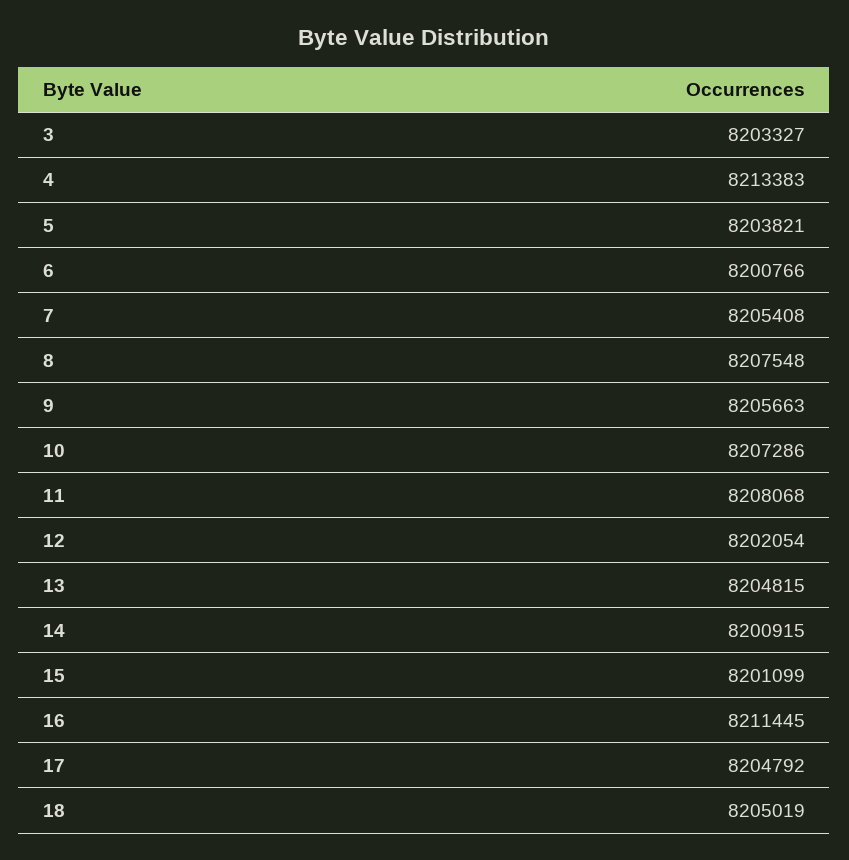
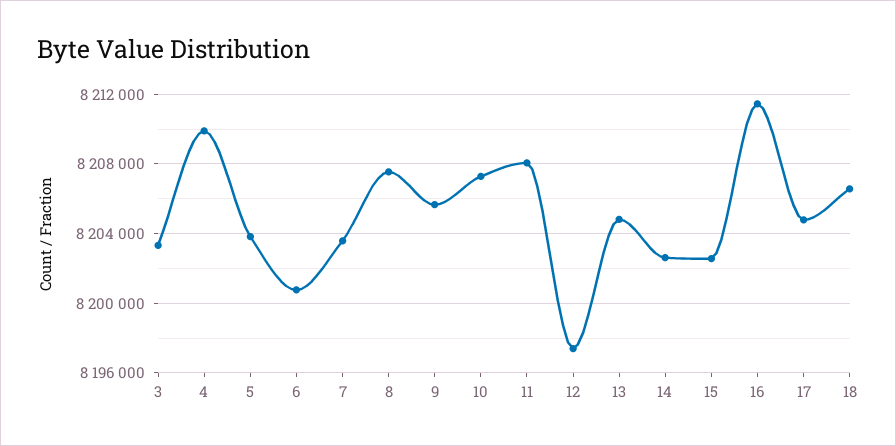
4: 8213383 -> 8210000
7: 8205408 -> 8203500
12: 8202054 -> 8197500
14: 8200915 -> 8202500
15: 8201099 -> 8202500
18: 8205019 -> 8206500

